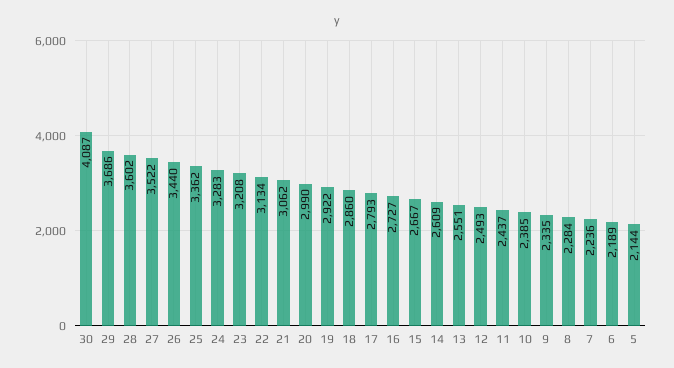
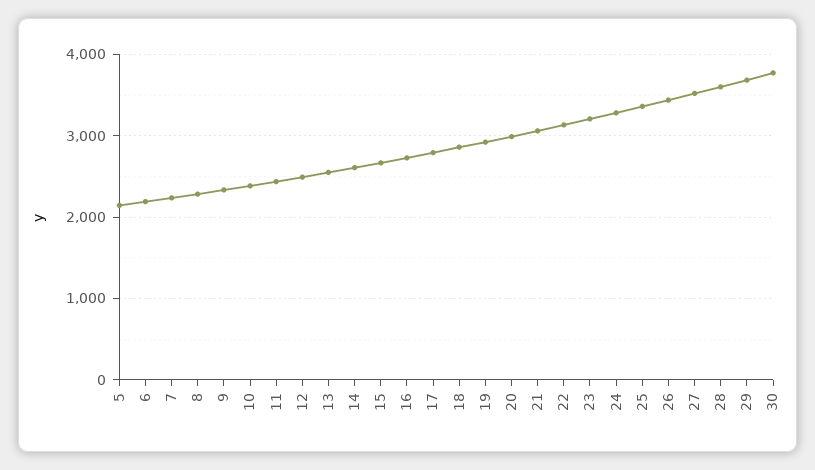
30: 4087 -> 3800

